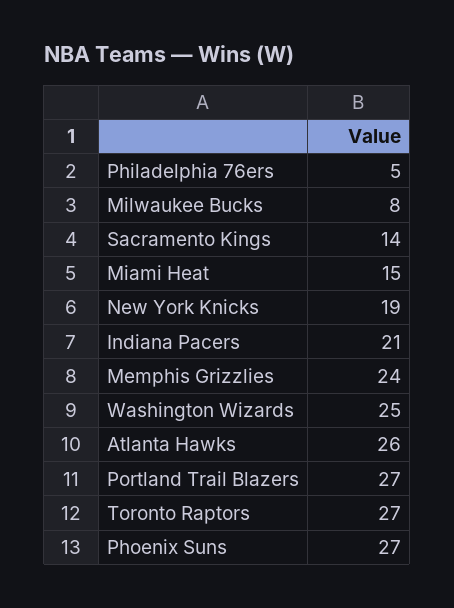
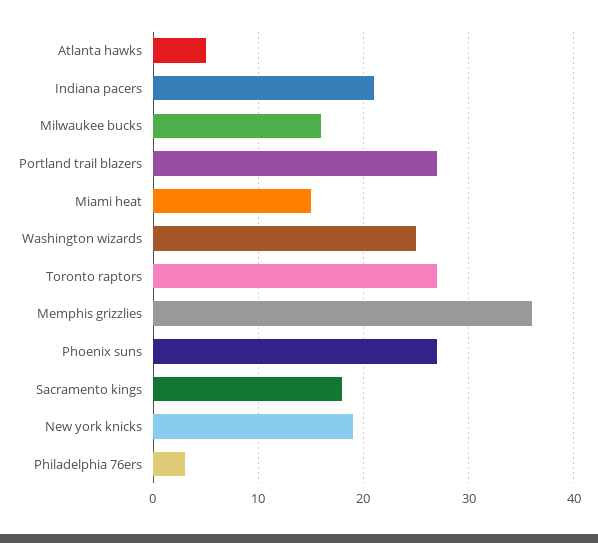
Philadelphia 76ers: 5 -> 3
Milwaukee Bucks: 8 -> 16
Sacramento Kings: 14 -> 18
Memphis Grizzlies: 24 -> 36
Atlanta Hawks: 26 -> 5

